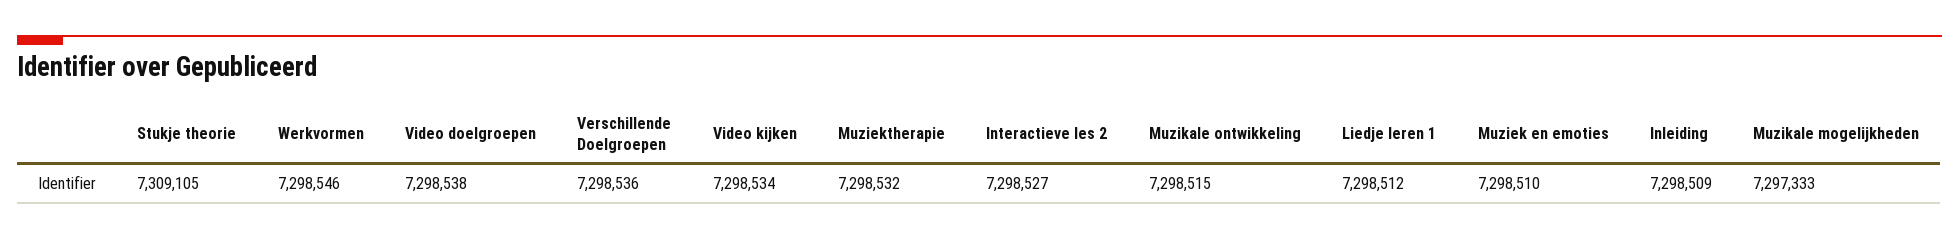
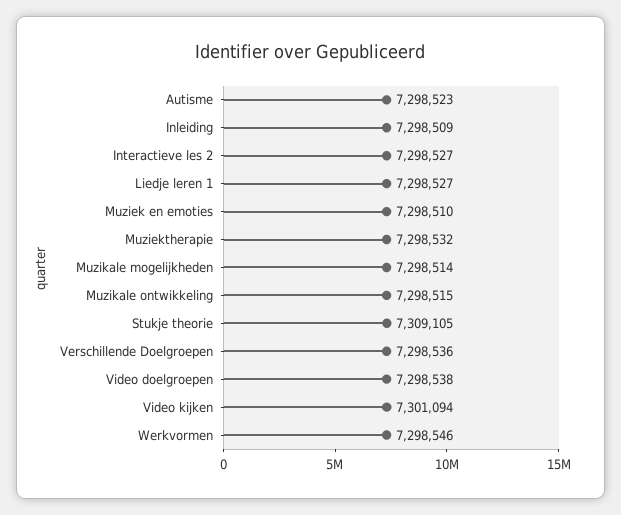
Video kijken: 7298534 -> 7301094
Liedje leren 1: 7298512 -> 7298527
Muzikale mogelijkheden: 7297333 -> 7298514
Autisme: none -> 7298523

